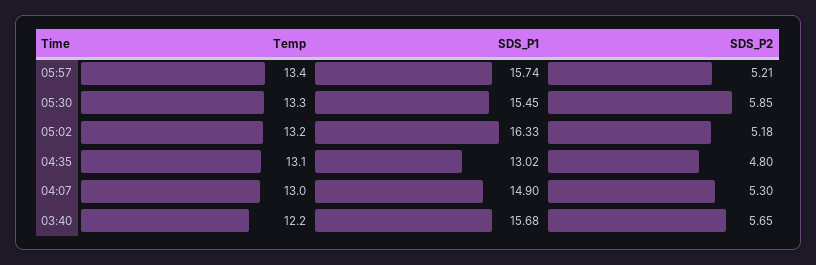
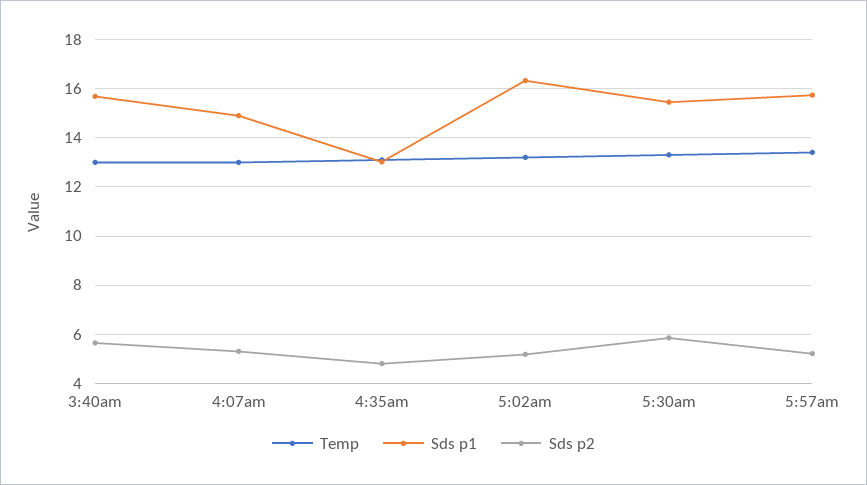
Temp, 03:40: 12.2 -> 13

